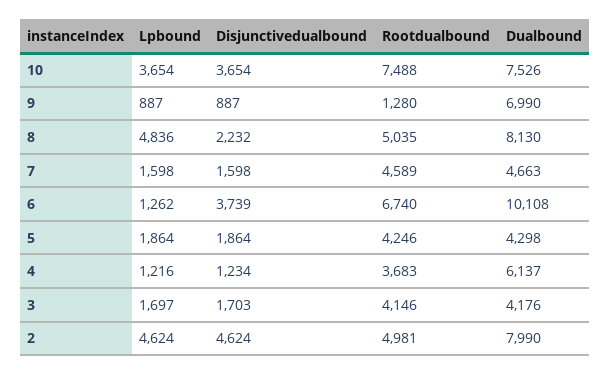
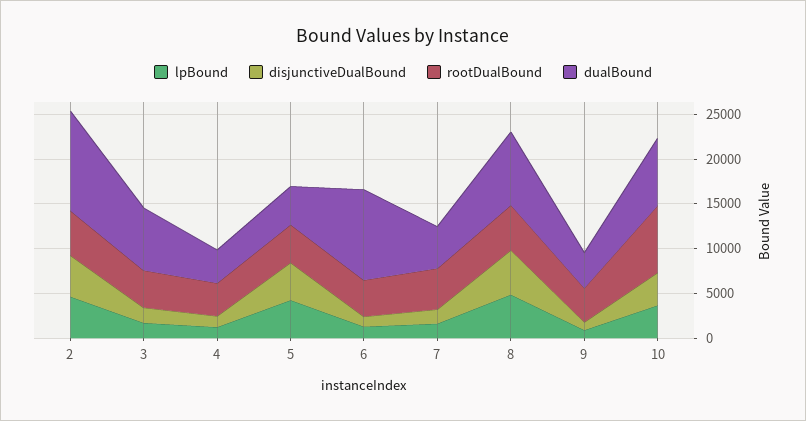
Rootdualbound, 9: 1280 -> 4000
Dualbound, 9: 6990 -> 4000
Disjunctivedualbound, 8: 2232 -> 5000
Disjunctivedualbound, 6: 3739 -> 1000
Rootdualbound, 6: 6740 -> 4000
Lpbound, 5: 1864 -> 4000
Disjunctivedualbound, 5: 1864 -> 4000
Dualbound, 4: 6137 -> 4000
Dualbound, 3: 4176 -> 7000
Dualbound, 2: 7990 -> 11000

